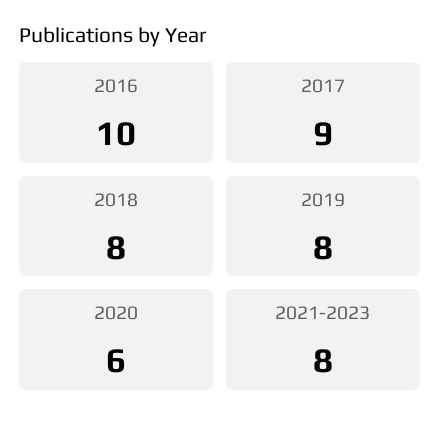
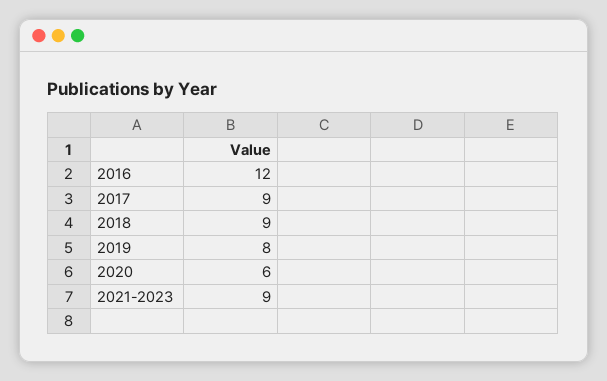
2016: 10 -> 12
2018: 8 -> 9
2021-2023: 8 -> 9

